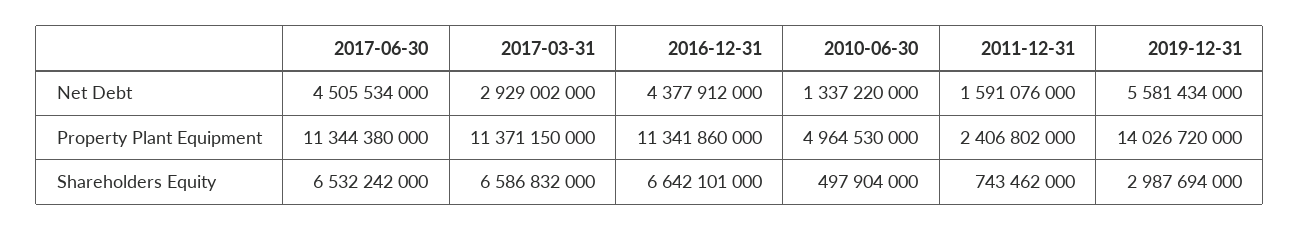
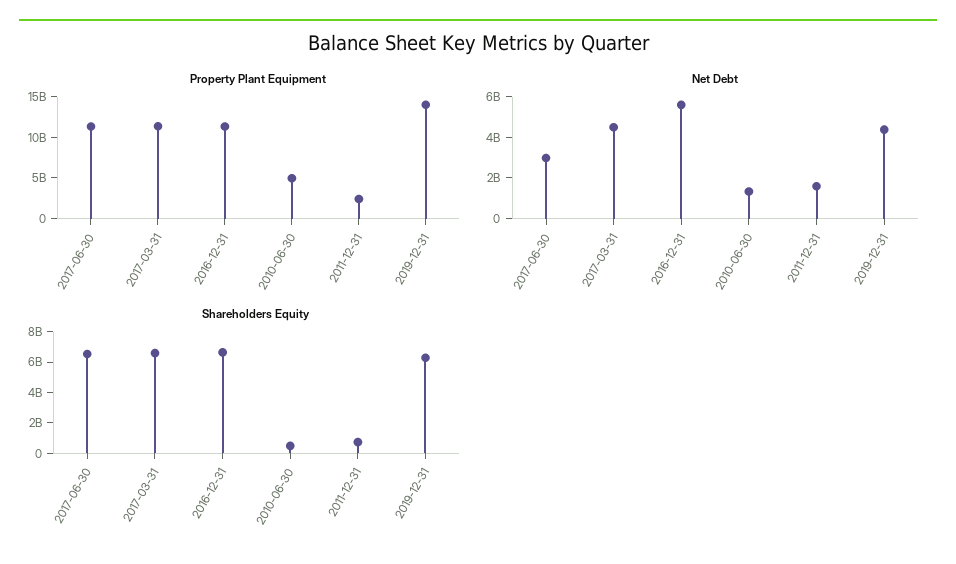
Net Debt, 2017-06-30: 4505534000 -> 3000000000
Net Debt, 2017-03-31: 2929002000 -> 4500000000
Net Debt, 2016-12-31: 4377912000 -> 5500000000
Net Debt, 2019-12-31: 5581434000 -> 4500000000
Shareholders Equity, 2019-12-31: 2987694000 -> 6000000000

